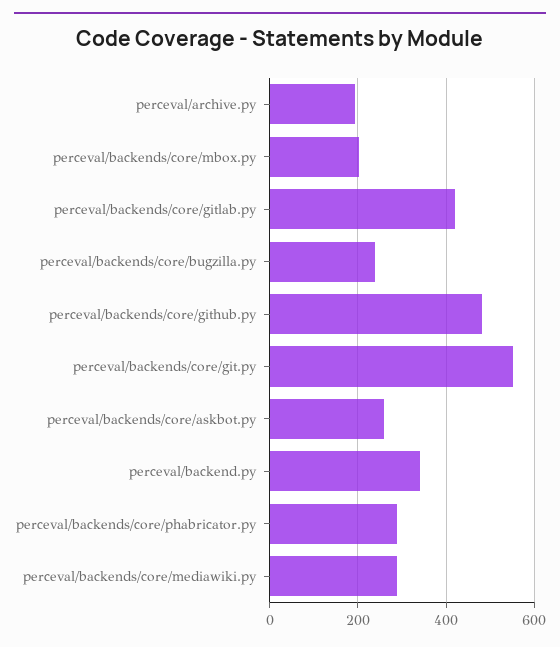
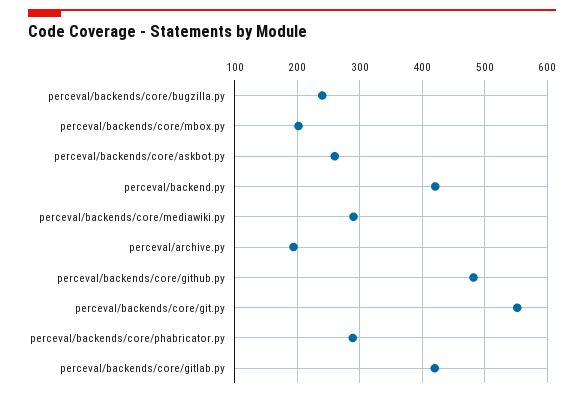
perceval/backend.py: 340 -> 420

